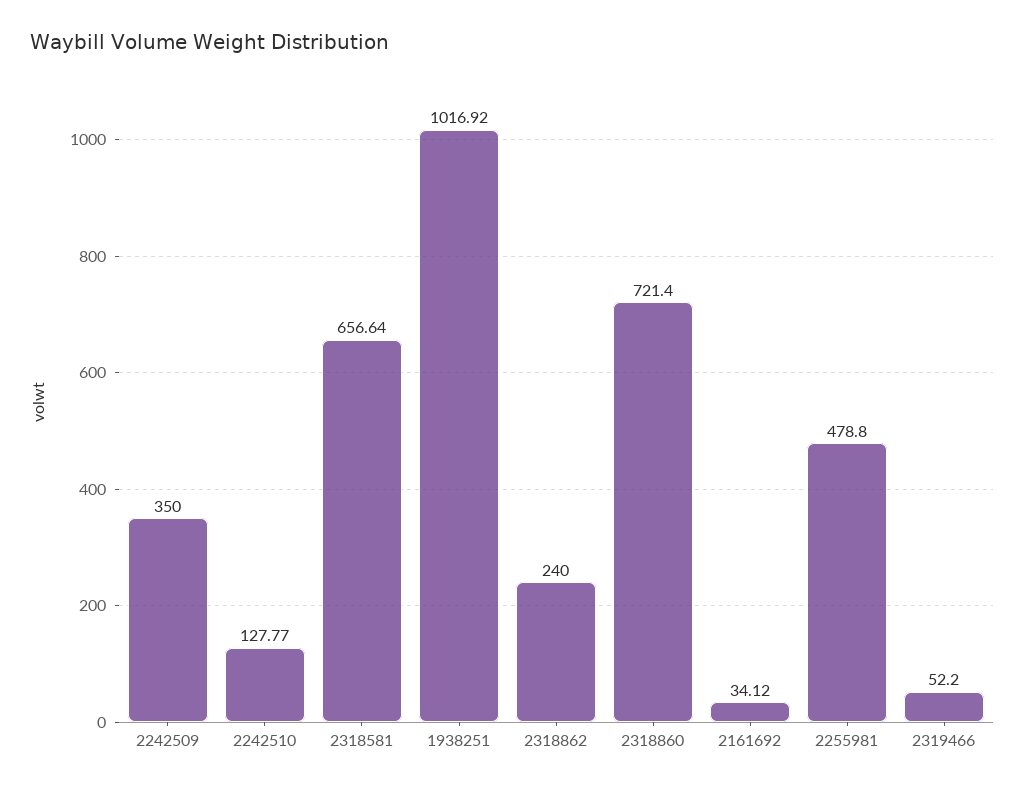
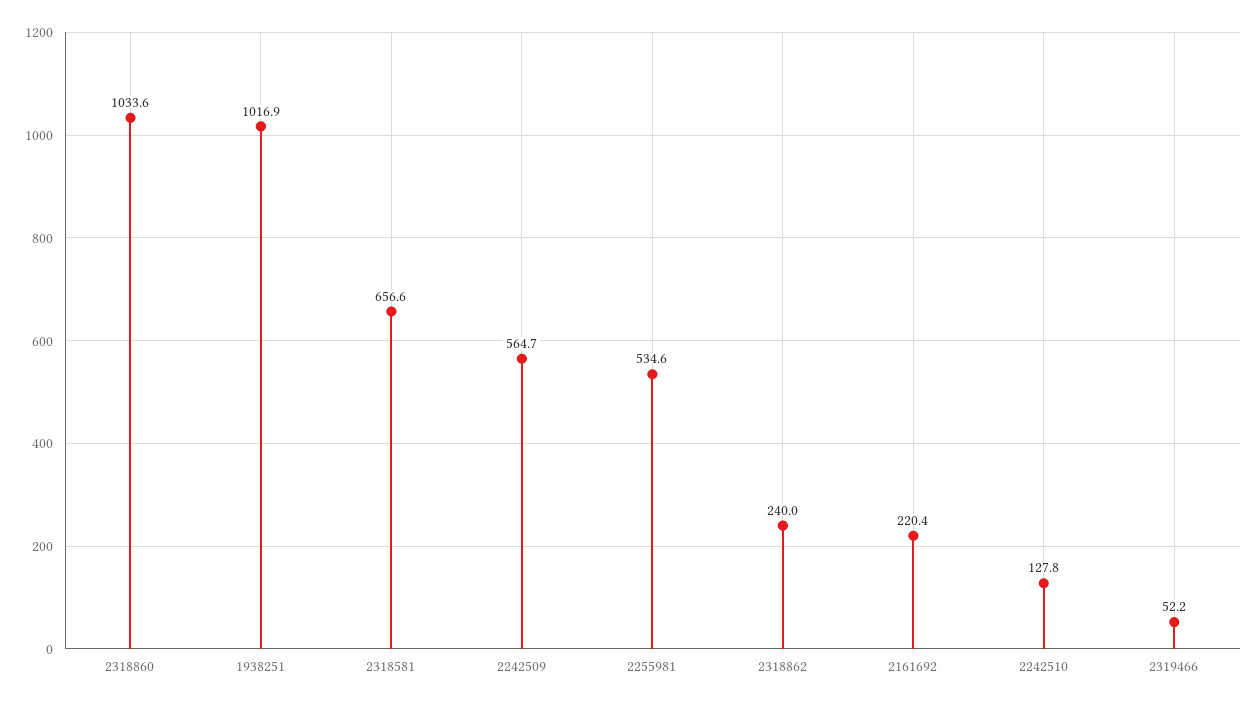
2242509: 350 -> 564.7
2318860: 721.4 -> 1033.6
2161692: 34.12 -> 220.4
2255981: 478.8 -> 534.6

